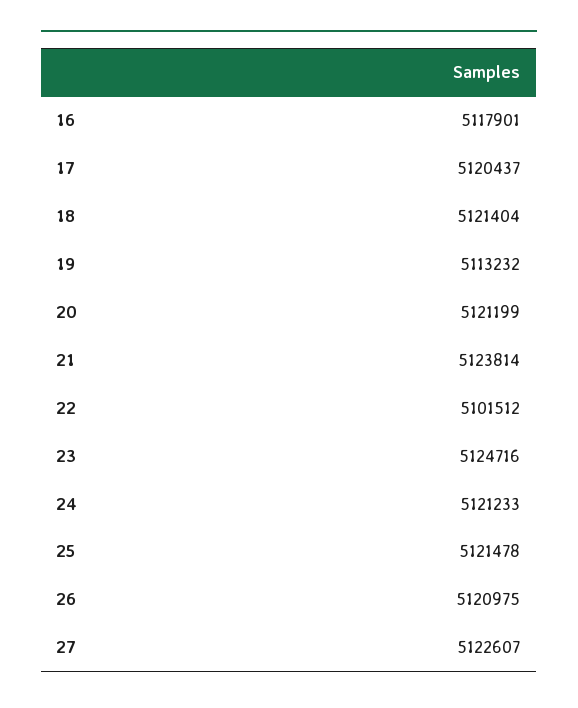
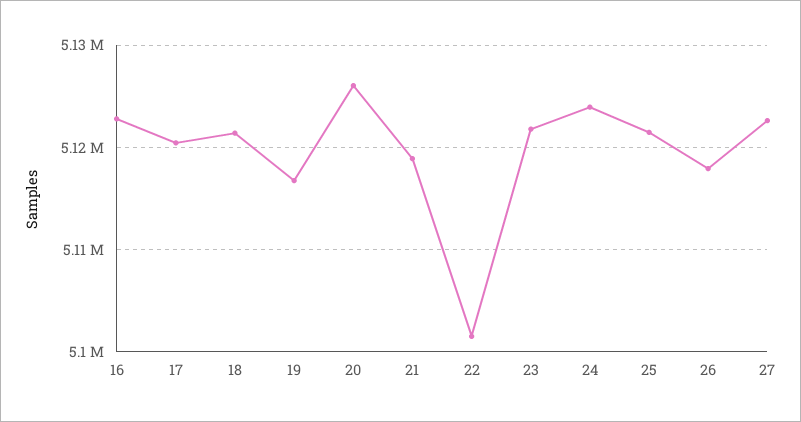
16: 5117901 -> 5123000
19: 5113232 -> 5117000
20: 5121199 -> 5126000
21: 5123814 -> 5119000
23: 5124716 -> 5122000
24: 5121233 -> 5124000
26: 5120975 -> 5118000

